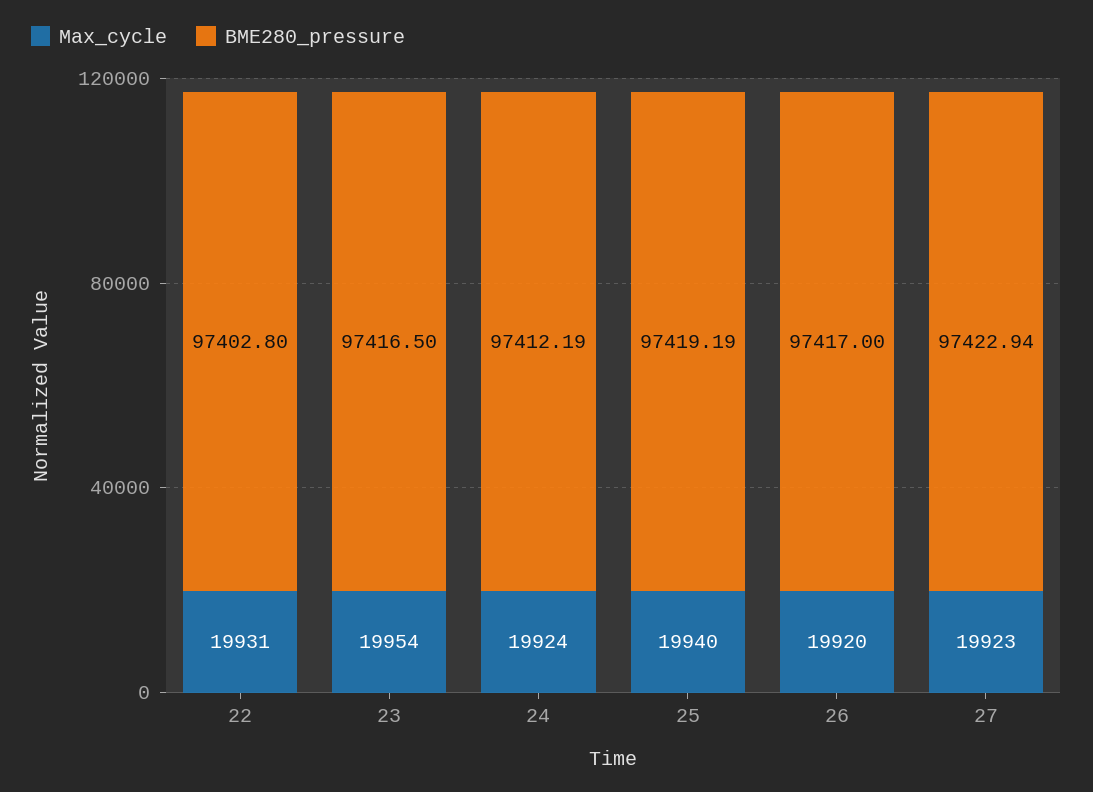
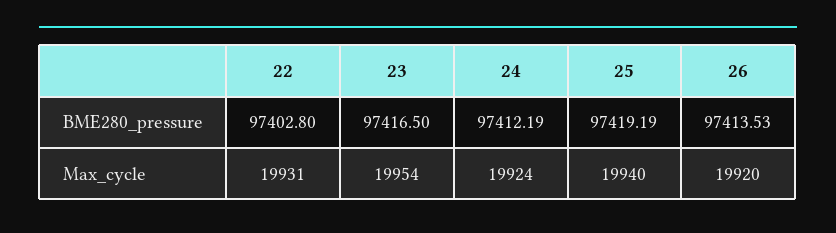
BME280_pressure, 26: 97417 -> 97413.53
Max_cycle, 27: 19923 -> none
BME280_pressure, 27: 97422.94 -> none

